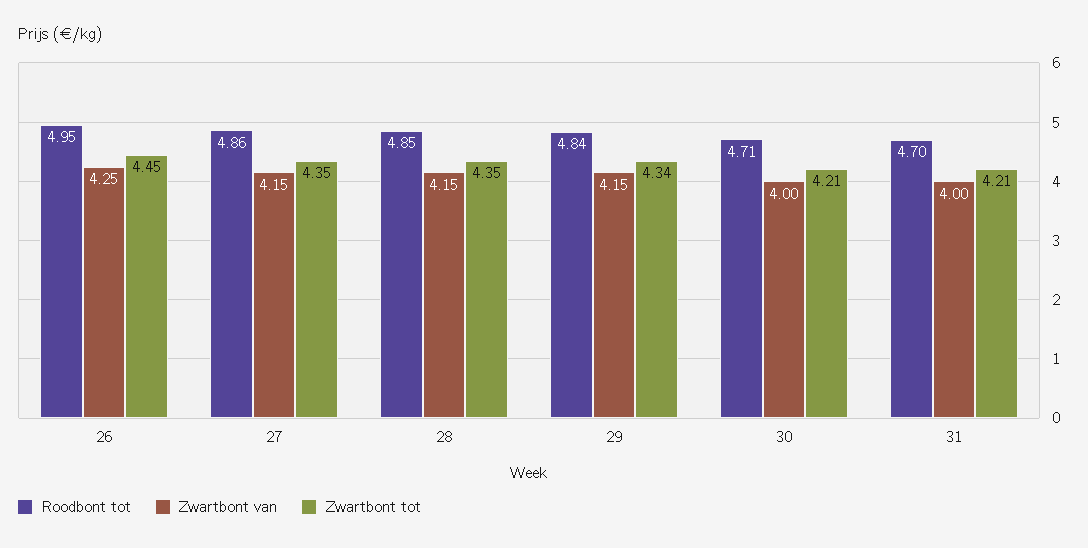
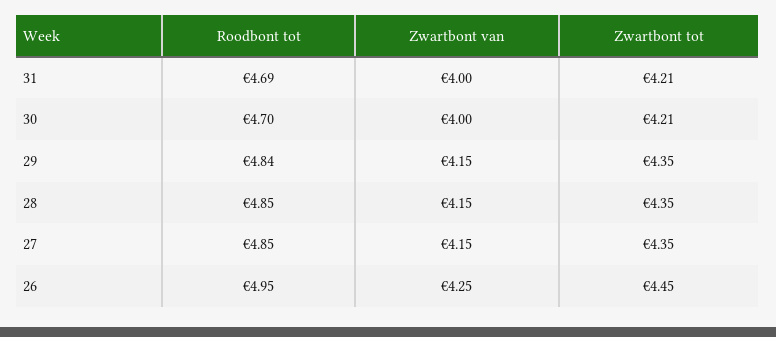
Roodbont tot, 27: 4.86 -> 4.85
Zwartbont tot, 29: 4.34 -> 4.35
Roodbont tot, 30: 4.71 -> 4.7
Roodbont tot, 31: 4.7 -> 4.69

